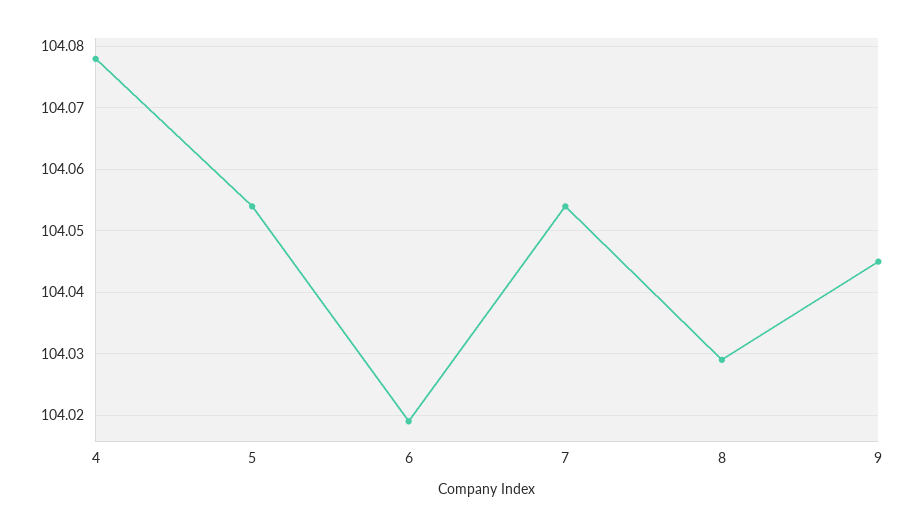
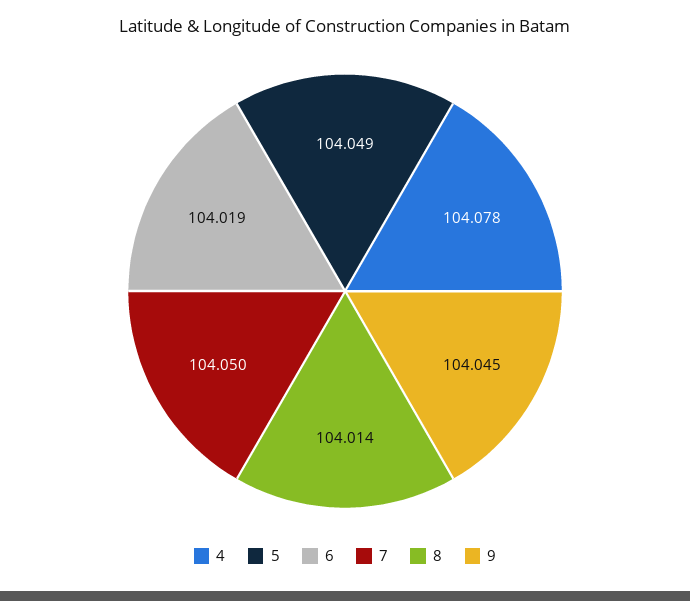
5: 104.054 -> 104.049
7: 104.054 -> 104.05
8: 104.029 -> 104.014

